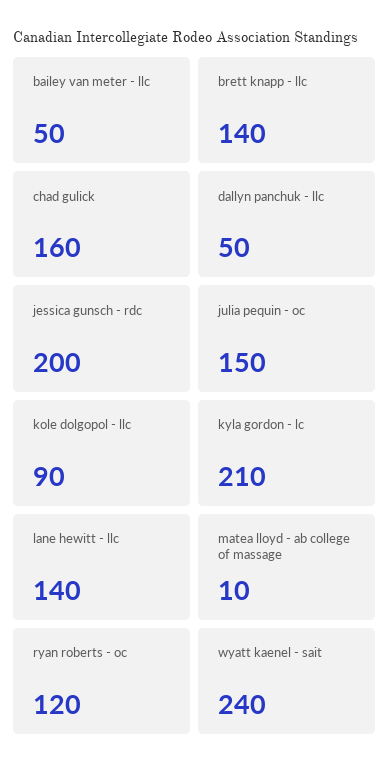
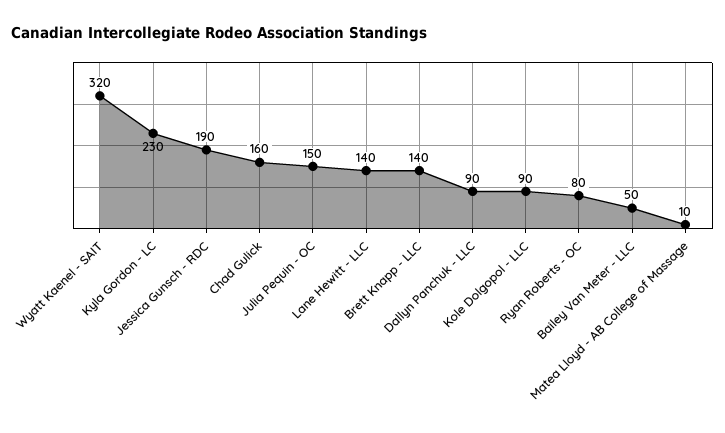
dallyn panchuk - llc: 50 -> 90
jessica gunsch - rdc: 200 -> 190
kyla gordon - lc: 210 -> 230
ryan roberts - oc: 120 -> 80
wyatt kaenel - sait: 240 -> 320

